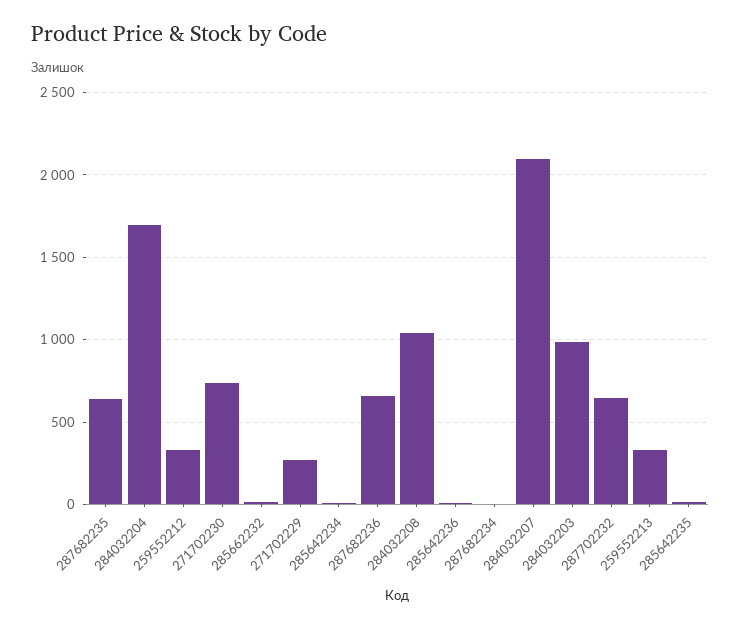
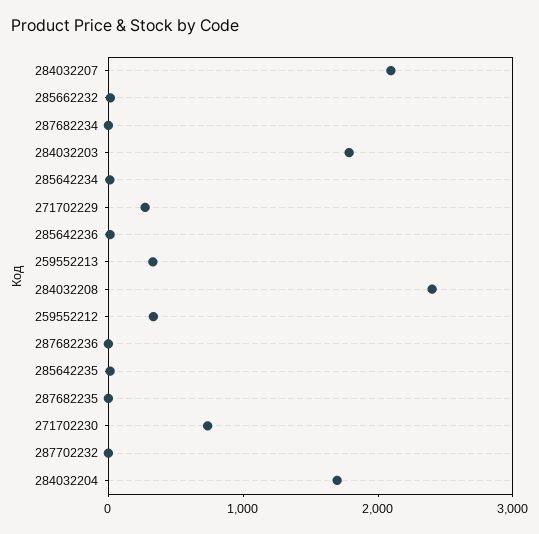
287682235: 650 -> 0
287682236: 650 -> 0
284032208: 1050 -> 2400
284032203: 1000 -> 1800
287702232: 650 -> 0

